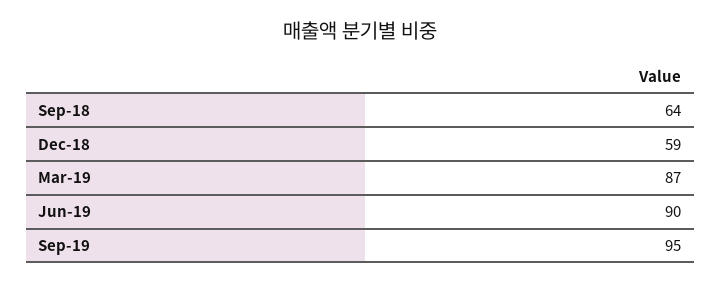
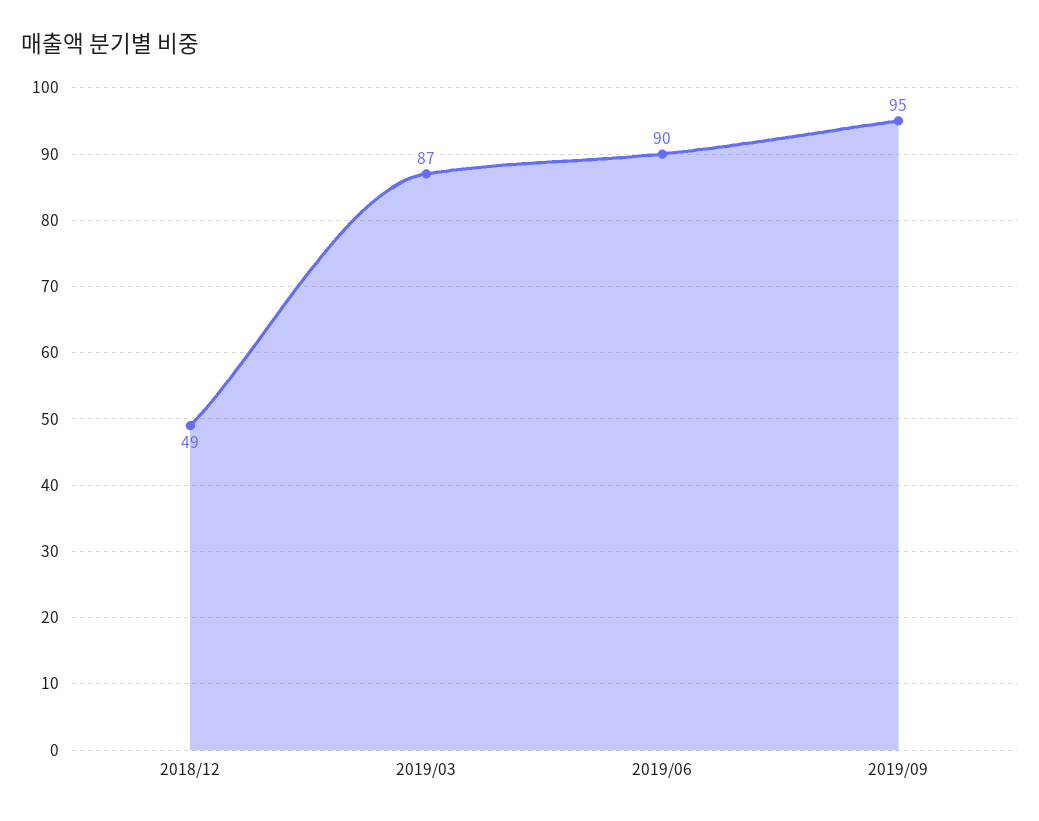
Sep-18: 64 -> none
Dec-18: 59 -> 49

